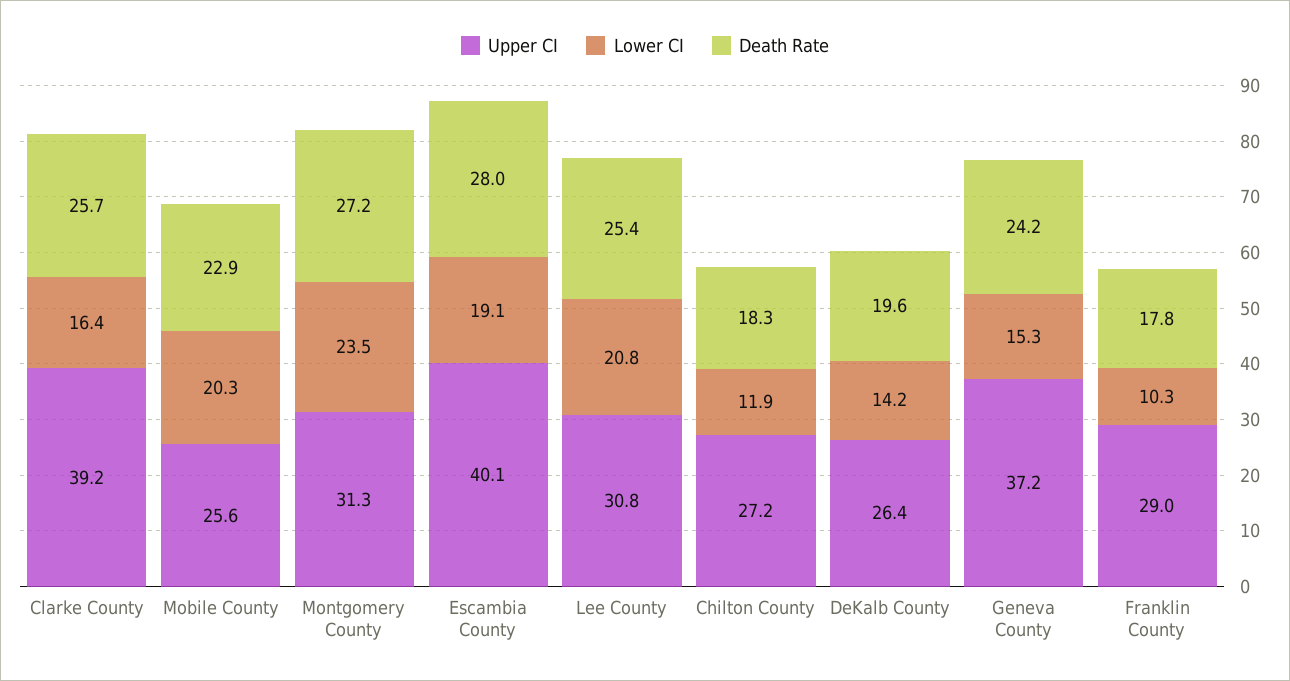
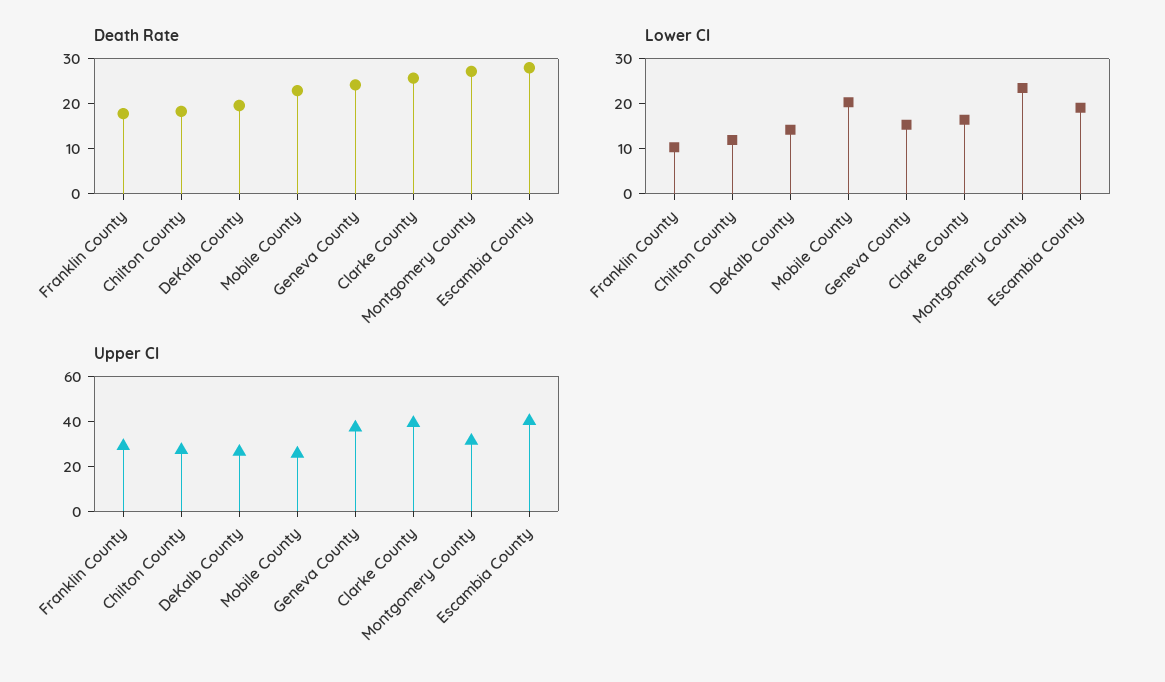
Upper CI, Lee County: 30.8 -> none
Lower CI, Lee County: 20.8 -> none
Death Rate, Lee County: 25.4 -> none

